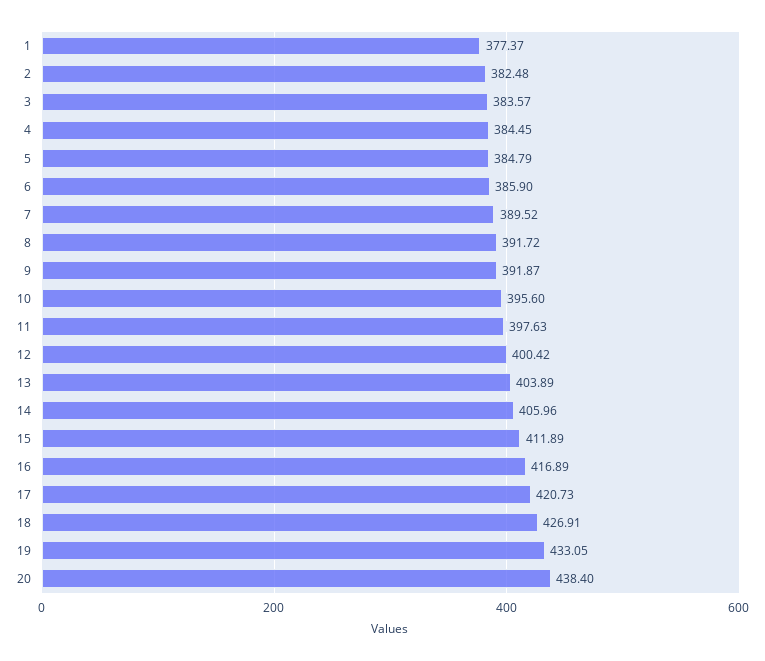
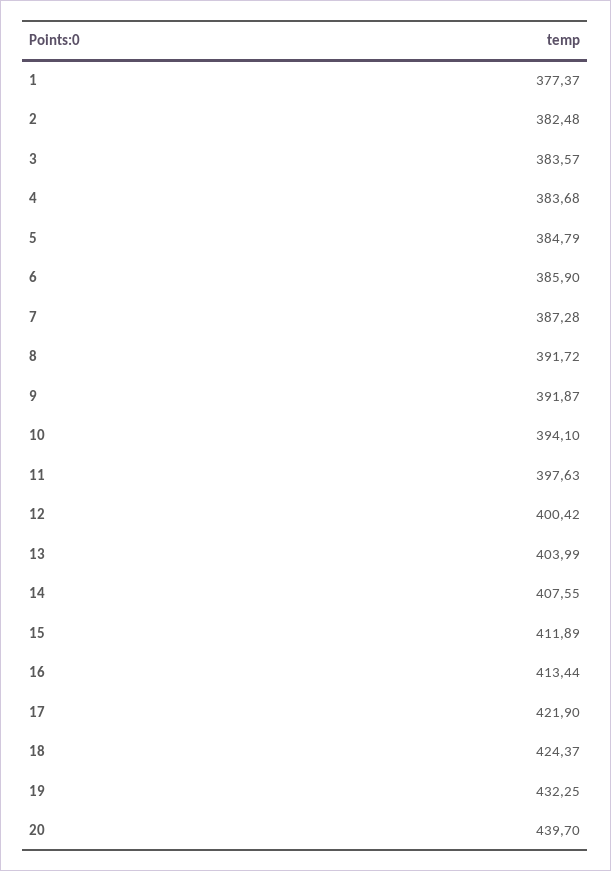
4: 384.45 -> 383.68
7: 389.52 -> 387.28
10: 395.6 -> 394.1
13: 403.89 -> 403.99
14: 405.96 -> 407.55
16: 416.89 -> 413.44
17: 420.73 -> 421.9
18: 426.91 -> 424.37
19: 433.05 -> 432.25
20: 438.4 -> 439.7

